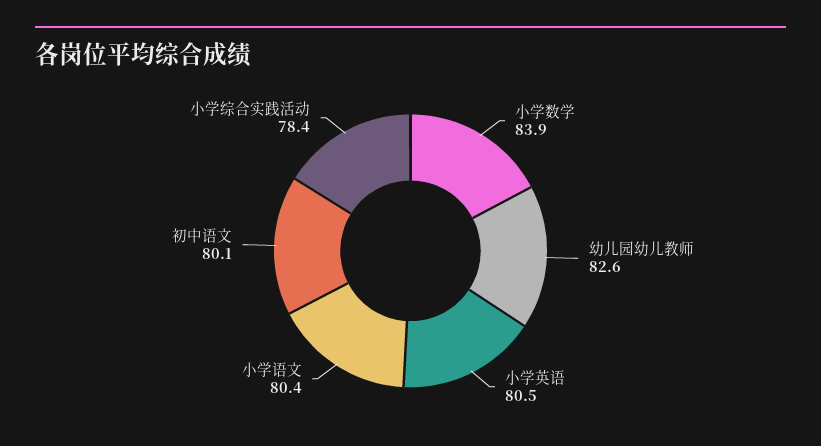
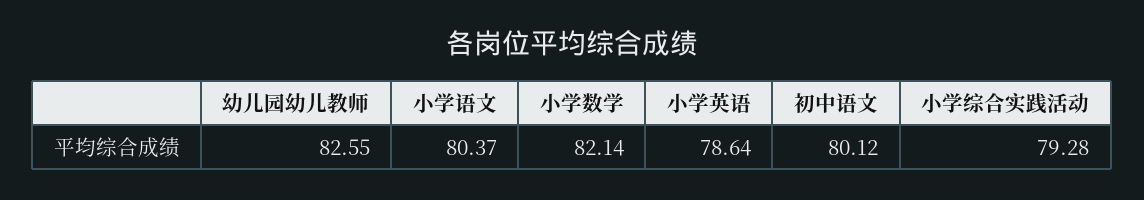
小学数学: 83.9 -> 82.14
小学英语: 80.5 -> 78.64
小学综合实践活动: 78.4 -> 79.28

